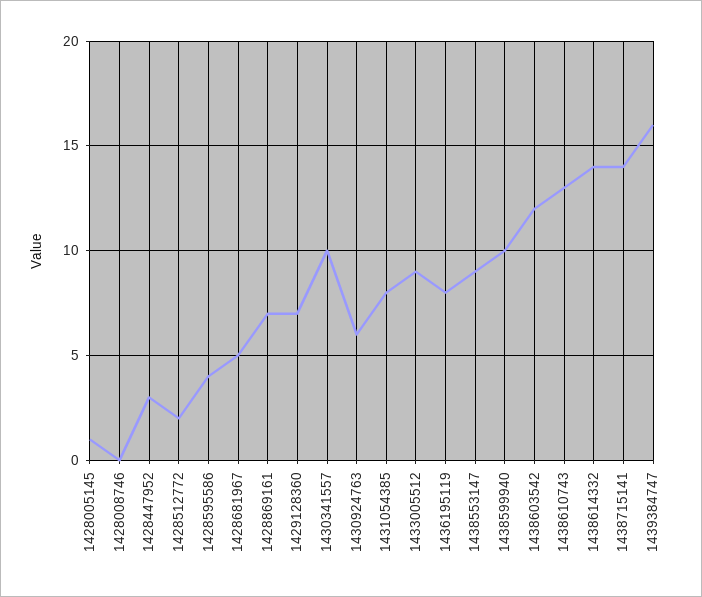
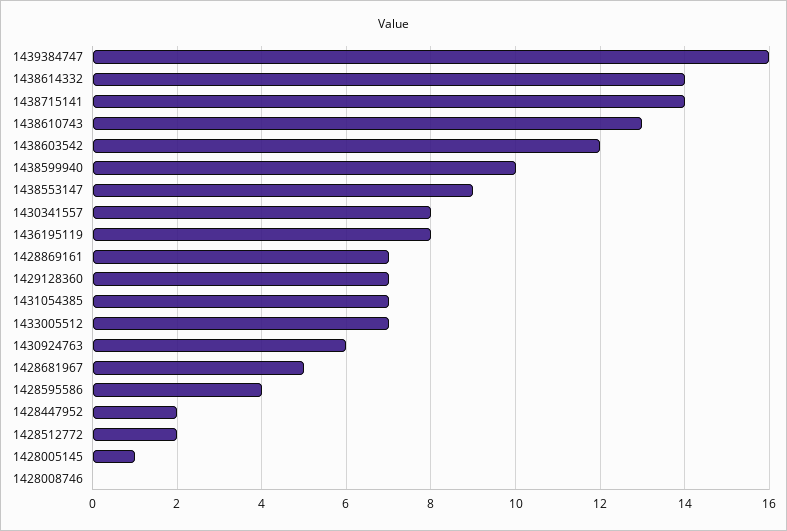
1428447952: 3 -> 2
1430341557: 10 -> 8
1431054385: 8 -> 7
1433005512: 9 -> 7

